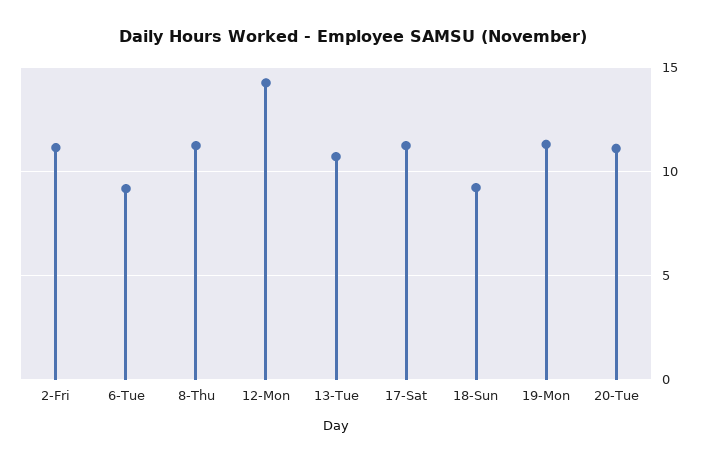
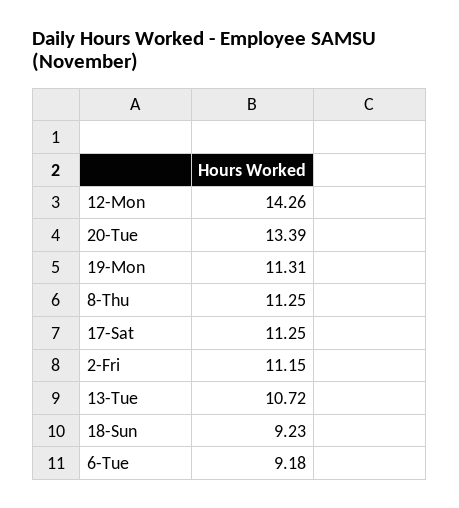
20-Tue: 11 -> 13.39

